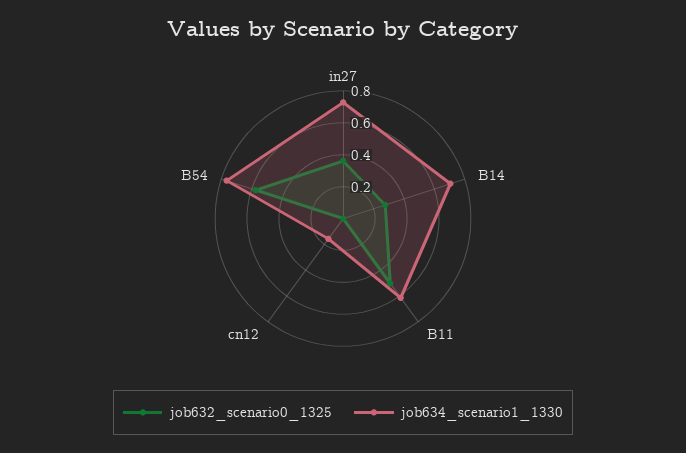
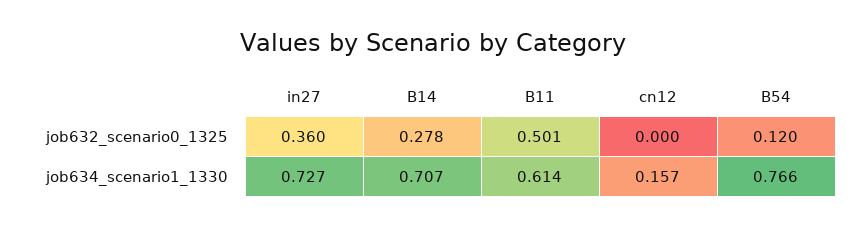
job632_scenario0_1325, B54: 0.6 -> 0.12

